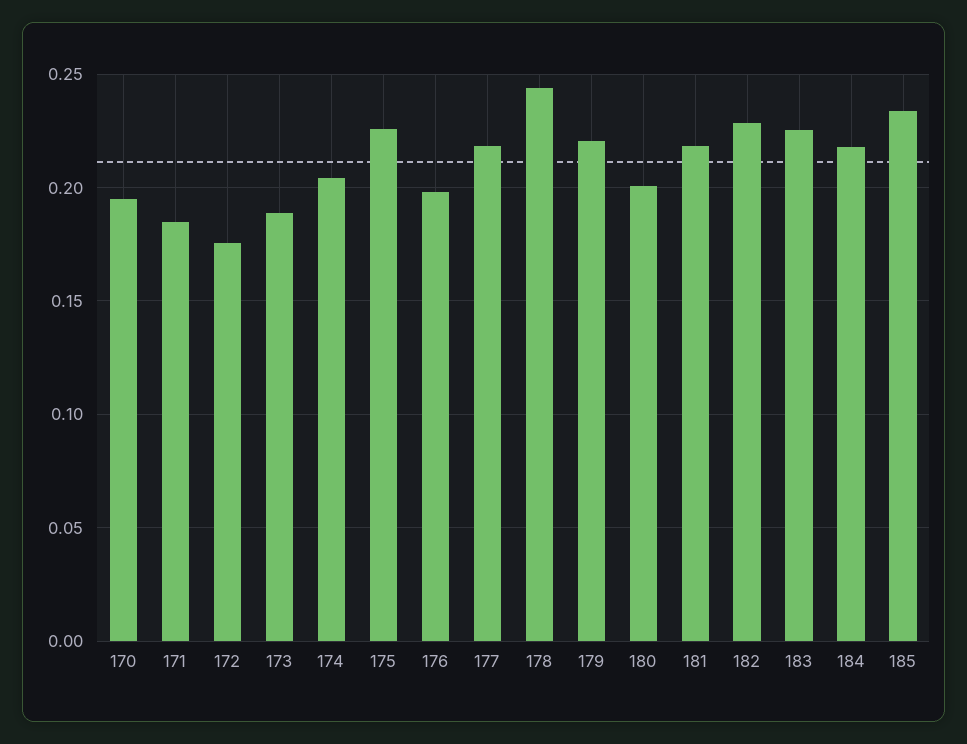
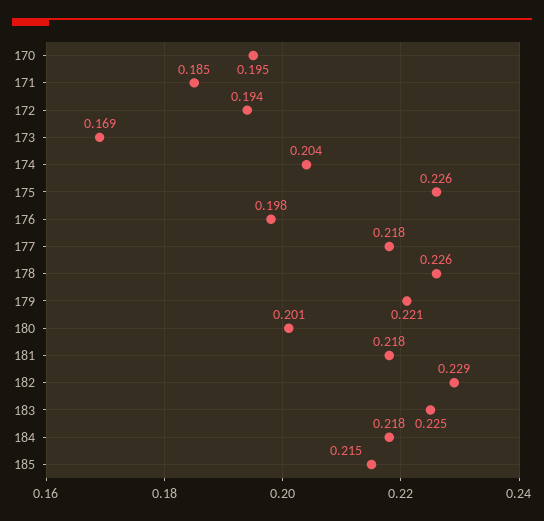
172: 0.175 -> 0.194
173: 0.19 -> 0.169
178: 0.245 -> 0.226
185: 0.235 -> 0.215

